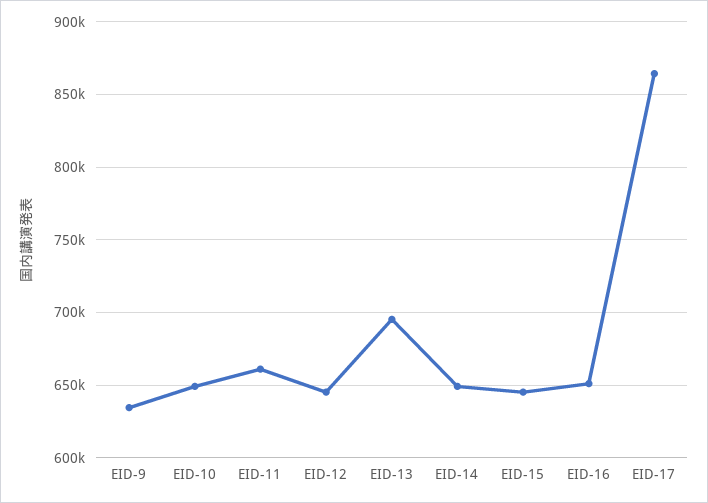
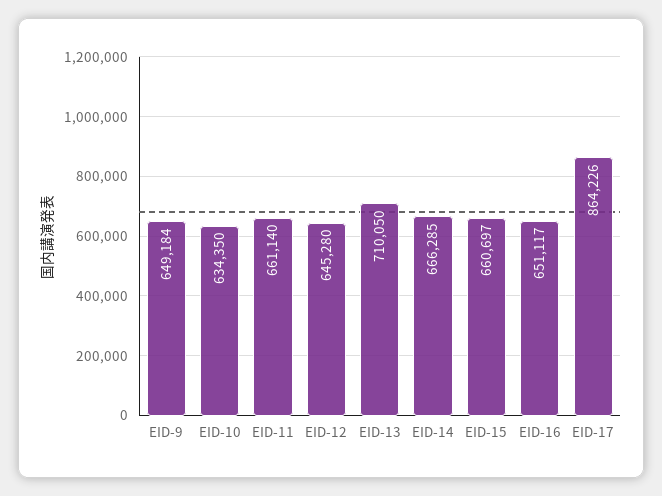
EID-9: 635000 -> 649184
EID-10: 650000 -> 634350
EID-13: 695000 -> 710050
EID-14: 650000 -> 666285
EID-15: 645000 -> 660697

